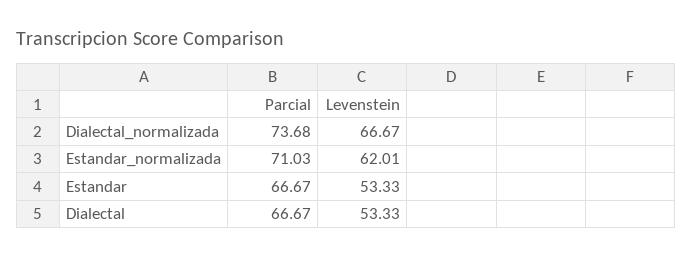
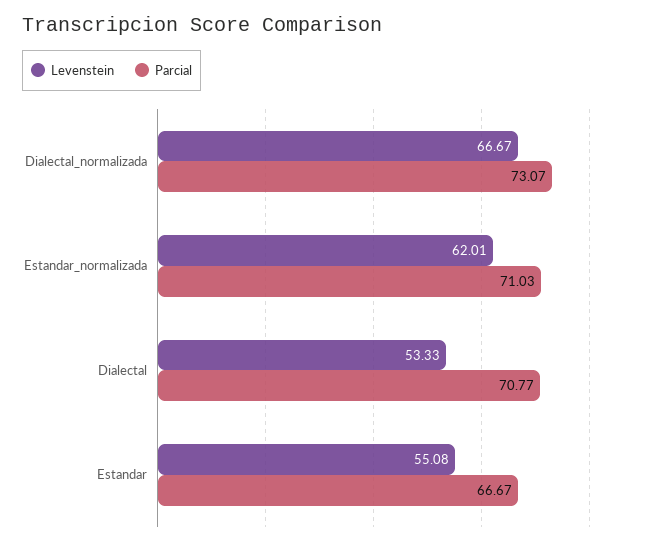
Parcial, Dialectal_normalizada: 73.68 -> 73.07
Levenstein, Estandar: 53.33 -> 55.08
Parcial, Dialectal: 66.67 -> 70.77

